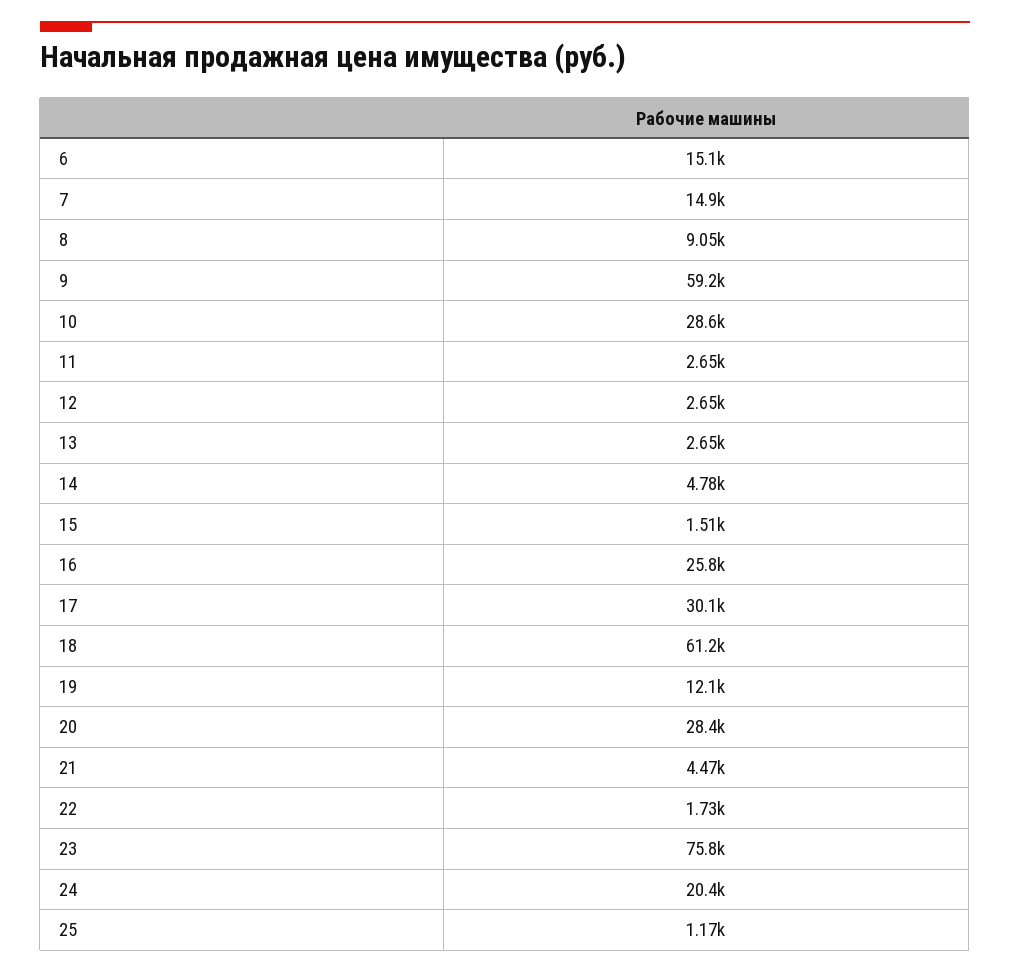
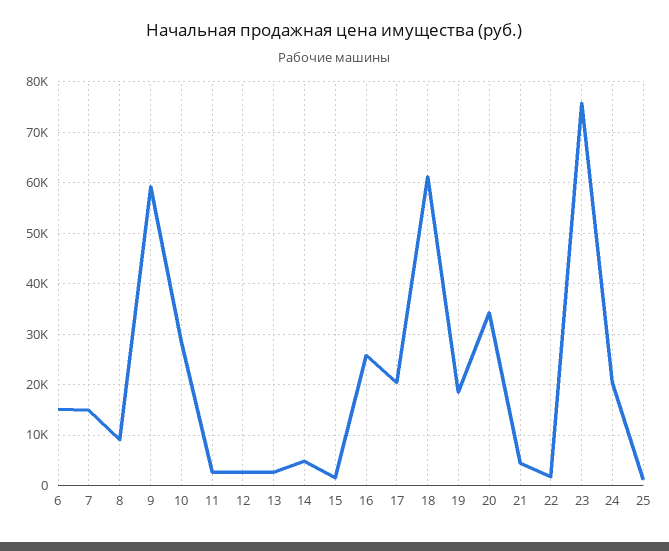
17: 30100 -> 20000
19: 12100 -> 18000
20: 28400 -> 34000

